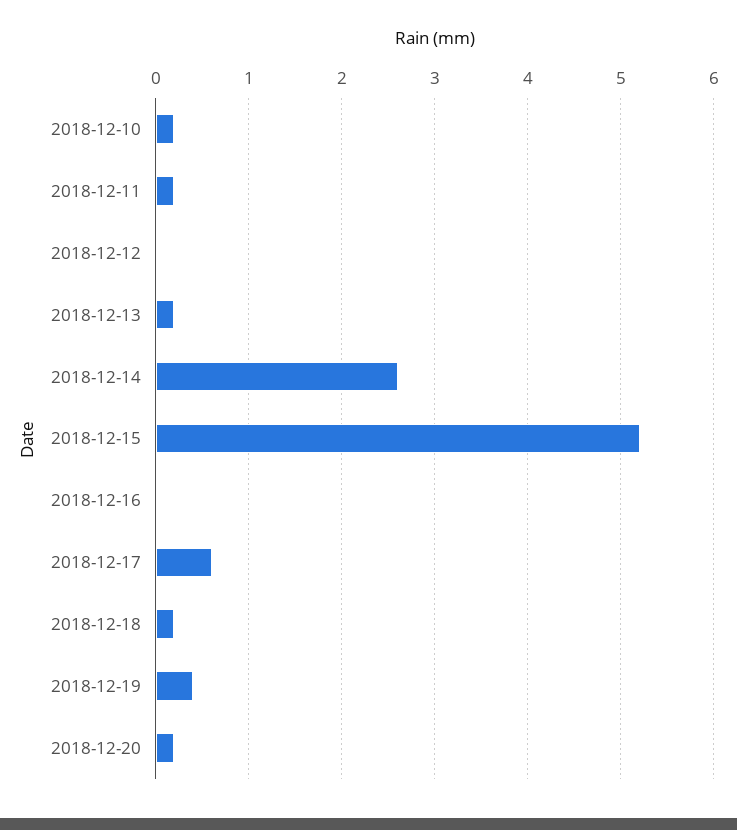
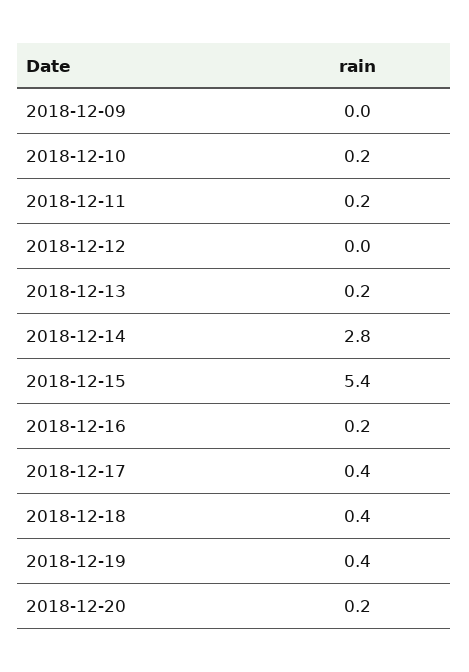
2018-12-14: 2.6 -> 2.8
2018-12-15: 5.2 -> 5.4
2018-12-16: 0 -> 0.2
2018-12-17: 0.6 -> 0.4
2018-12-18: 0.2 -> 0.4
2018-12-09: none -> 0

